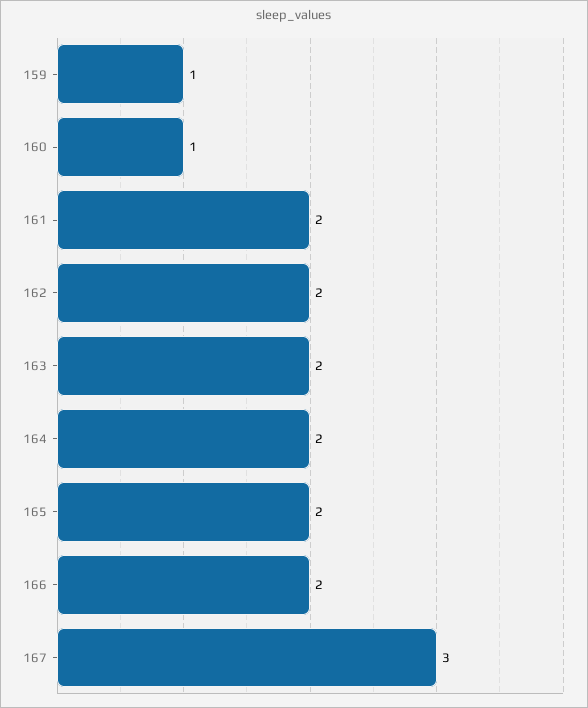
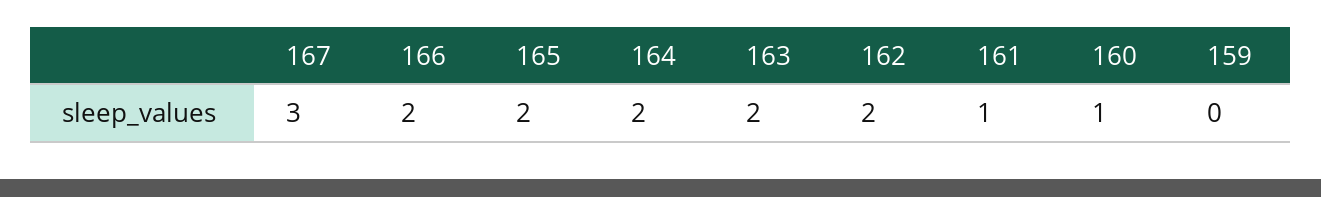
159: 1 -> 0
161: 2 -> 1

